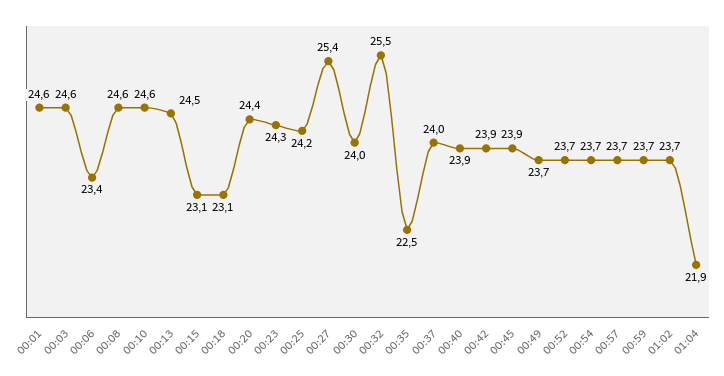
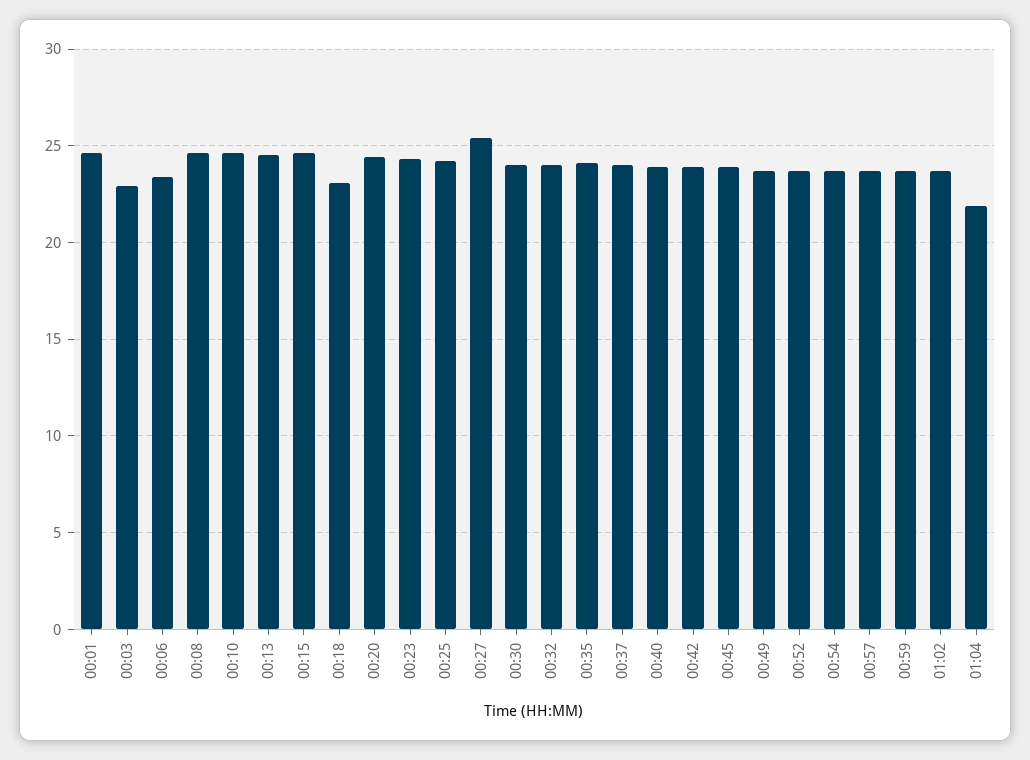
00:03: 24.6 -> 23
00:15: 23.1 -> 24.5
00:32: 25.5 -> 24
00:35: 22.5 -> 24

